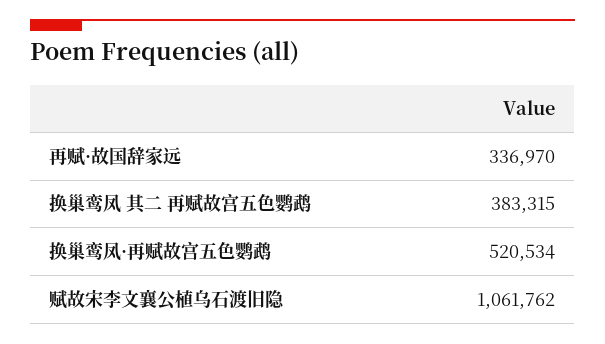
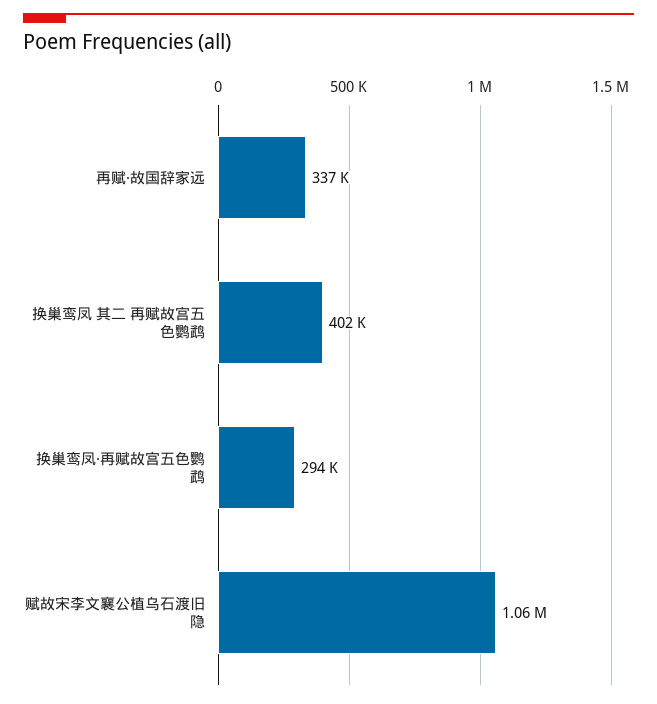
换巢鸾凤 其二 再赋故宫五色鹦鹉: 383315 -> 402000
换巢鸾凤·再赋故宫五色鹦鹉: 520534 -> 294000

